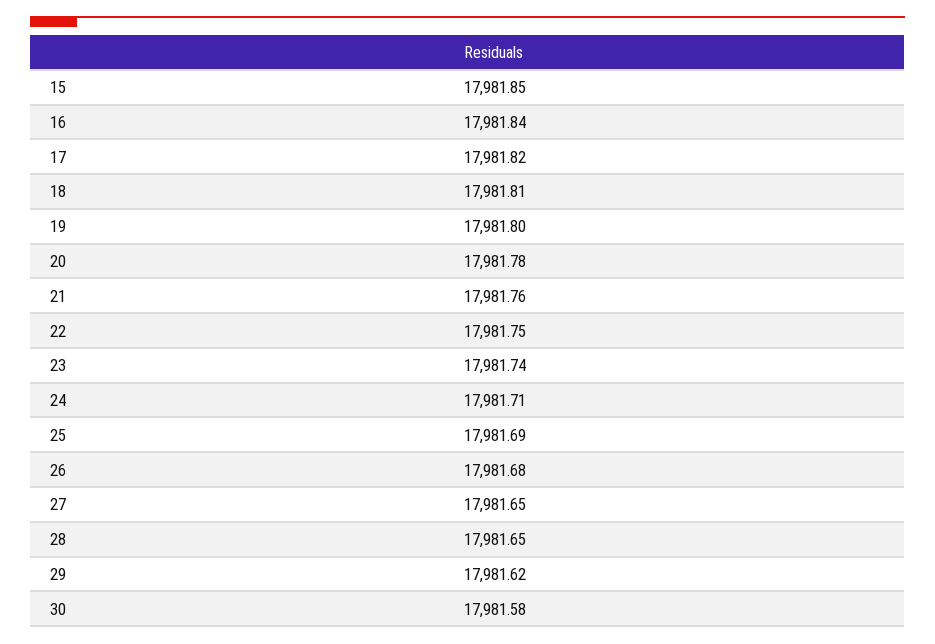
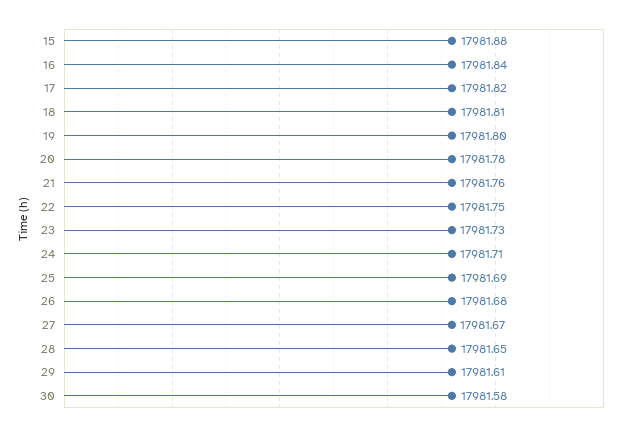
15: 17981.85 -> 17981.88
23: 17981.74 -> 17981.73
27: 17981.65 -> 17981.67
29: 17981.62 -> 17981.61

